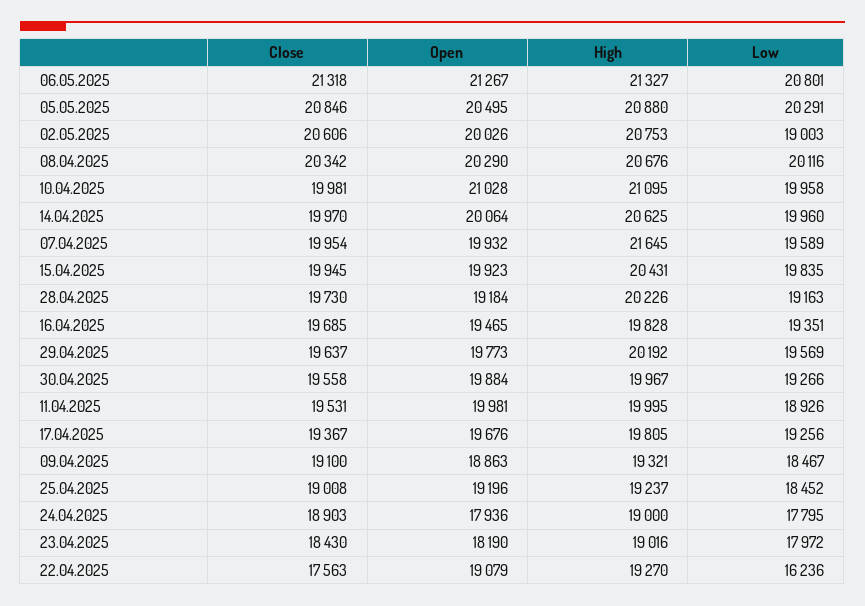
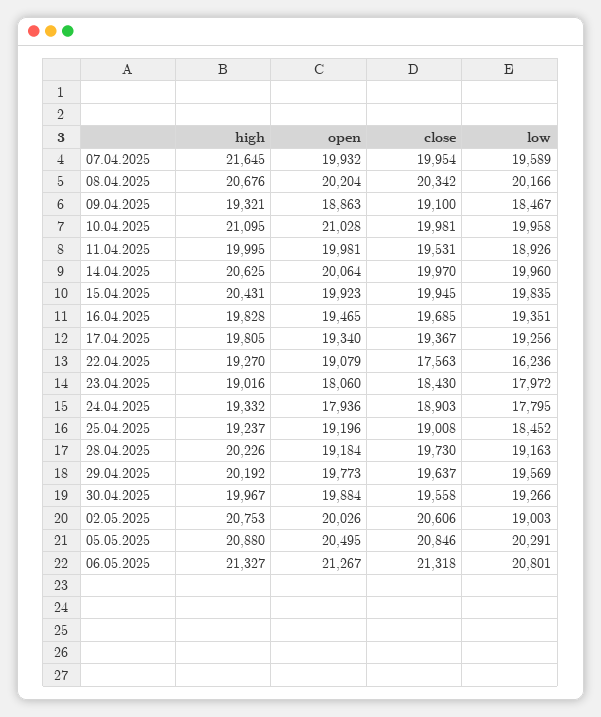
Open, 08.04.2025: 20290 -> 20204
Low, 08.04.2025: 20116 -> 20166
Open, 17.04.2025: 19676 -> 19340
High, 24.04.2025: 19000 -> 19332
Open, 23.04.2025: 18190 -> 18060

